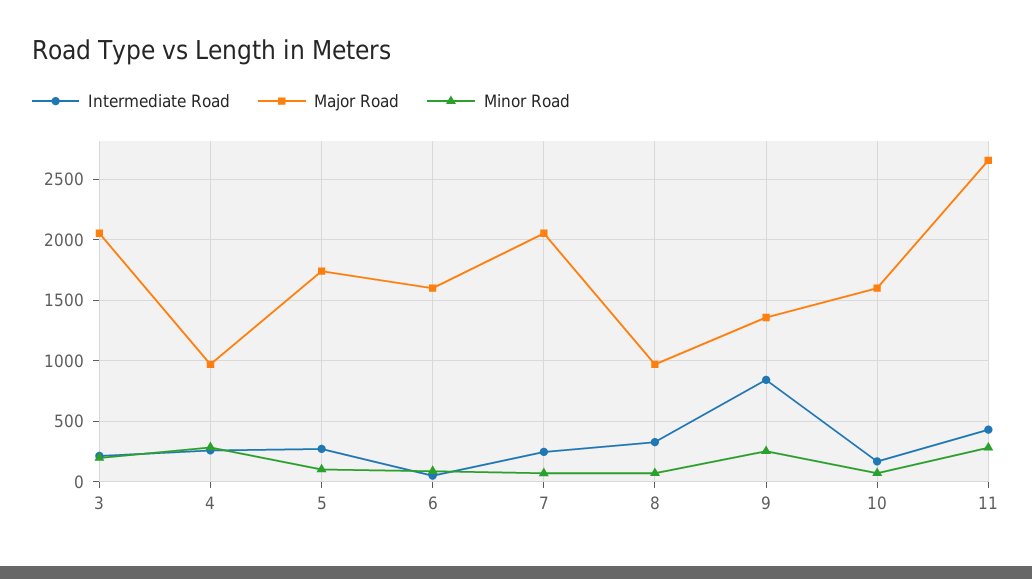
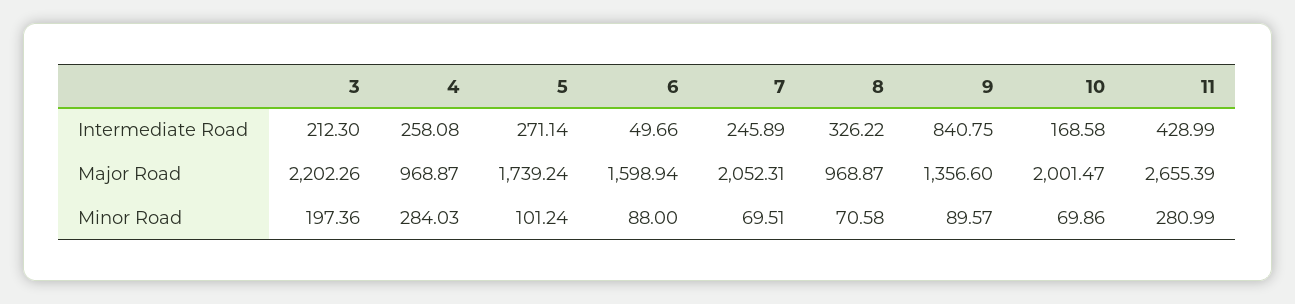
Major Road, 3: 2050 -> 2202.26
Minor Road, 9: 250 -> 89.57
Major Road, 10: 1600 -> 2001.47

